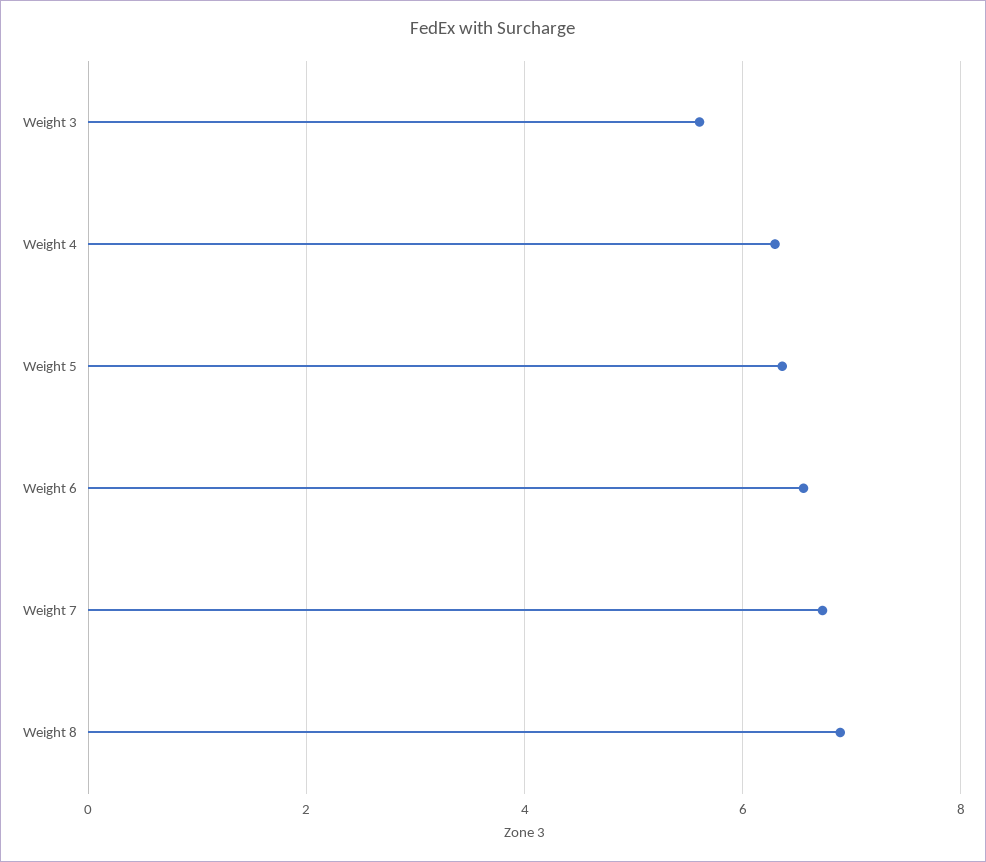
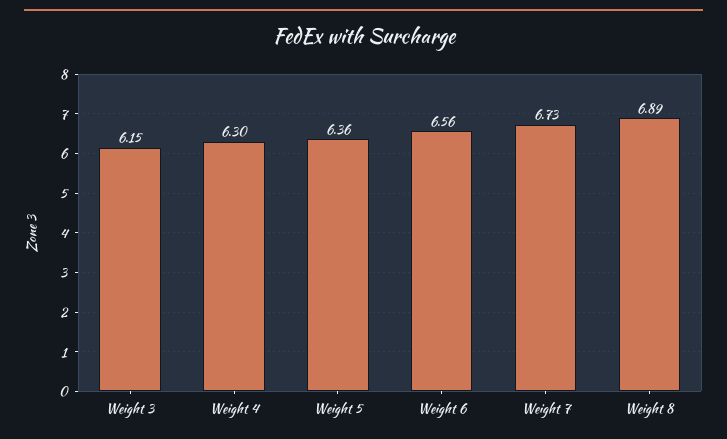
Weight 3: 5.6 -> 6.15

